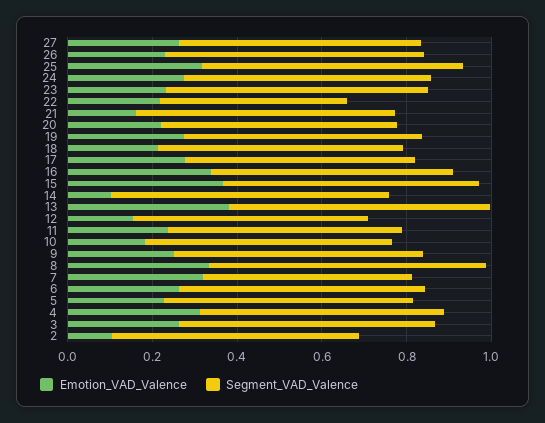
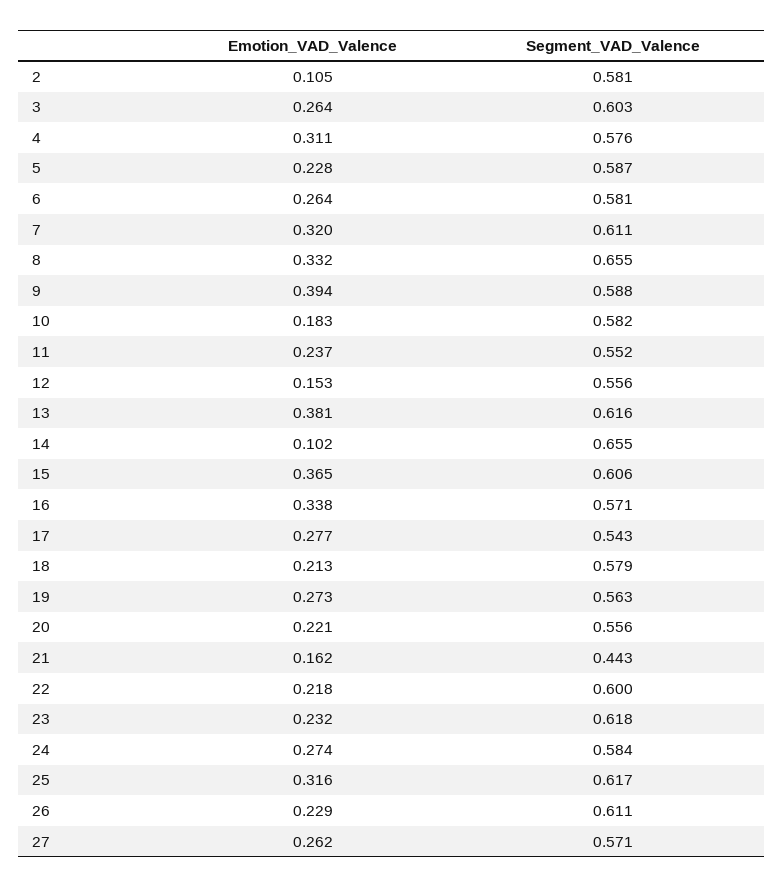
Segment_VAD_Valence, 22: 0.45 -> 0.6
Segment_VAD_Valence, 21: 0.6 -> 0.443
Emotion_VAD_Valence, 9: 0.25 -> 0.394
Segment_VAD_Valence, 7: 0.5 -> 0.611

